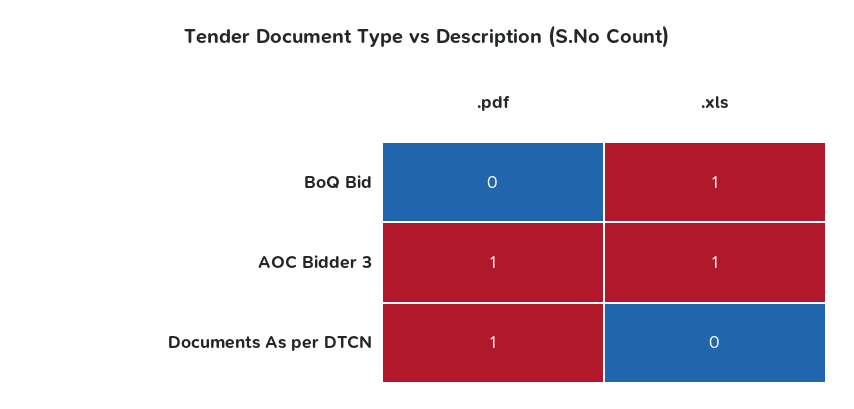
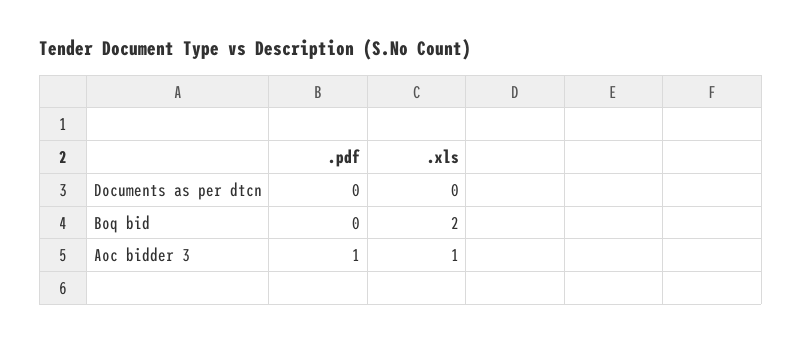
.xls, BoQ Bid: 1 -> 2
.pdf, Documents As per DTCN: 1 -> 0

